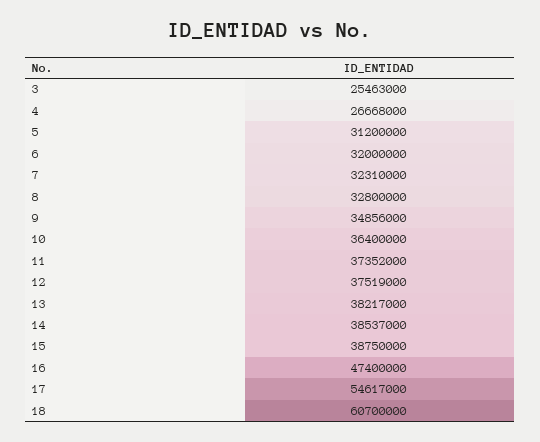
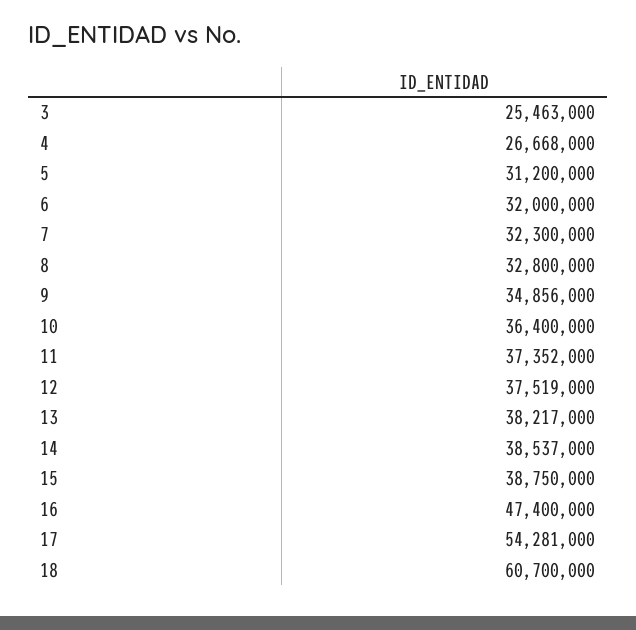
7: 32310000 -> 32300000
17: 54617000 -> 54281000

